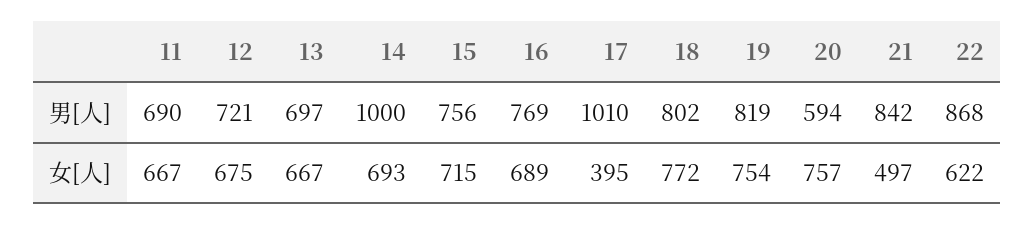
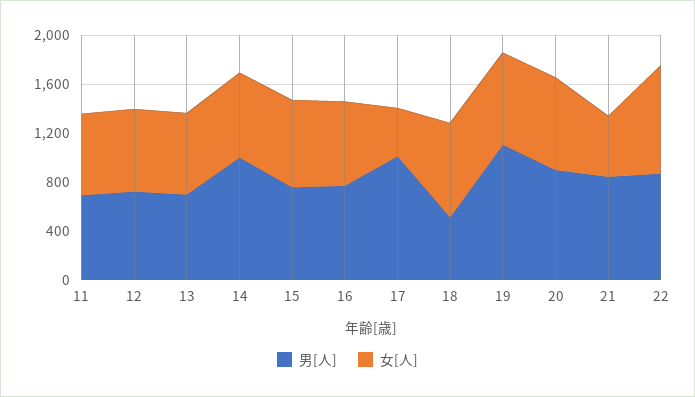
男[人], 18: 802 -> 500
男[人], 19: 819 -> 1100
男[人], 20: 594 -> 900
女[人], 22: 622 -> 900

